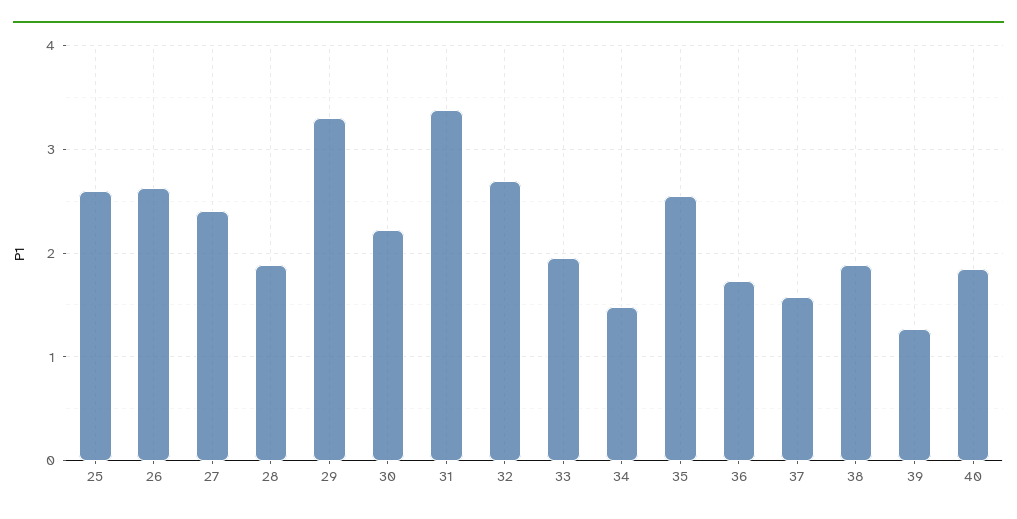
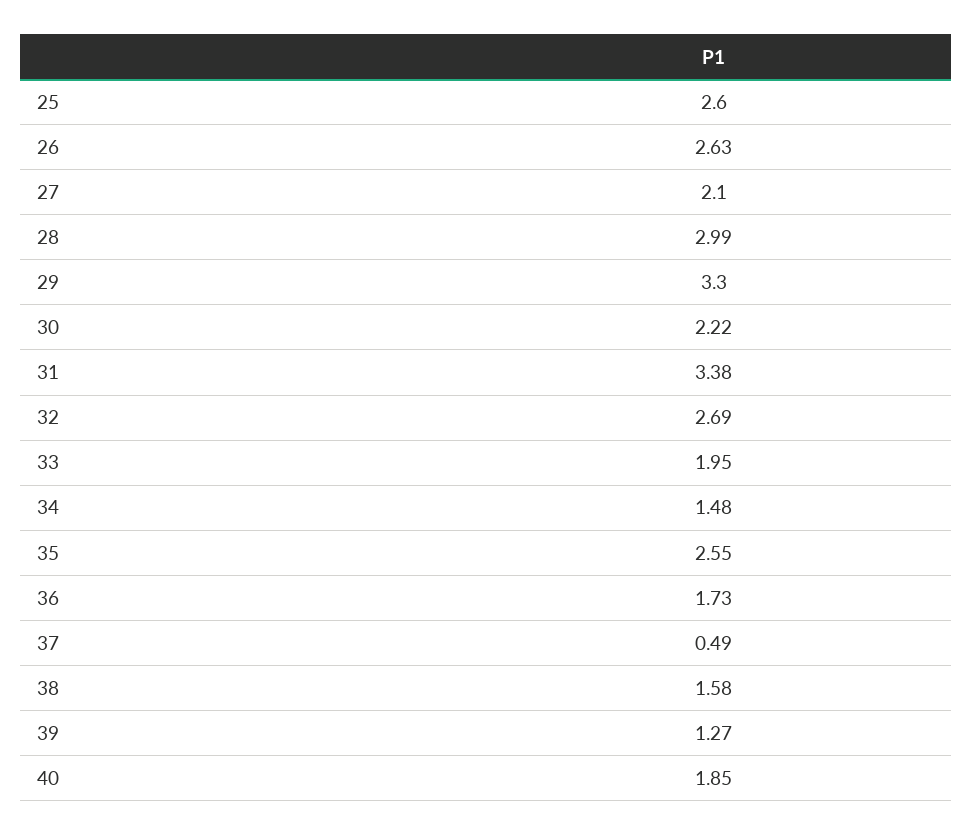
27: 2.4 -> 2.1
28: 1.9 -> 2.99
37: 1.6 -> 0.49
38: 1.9 -> 1.58

